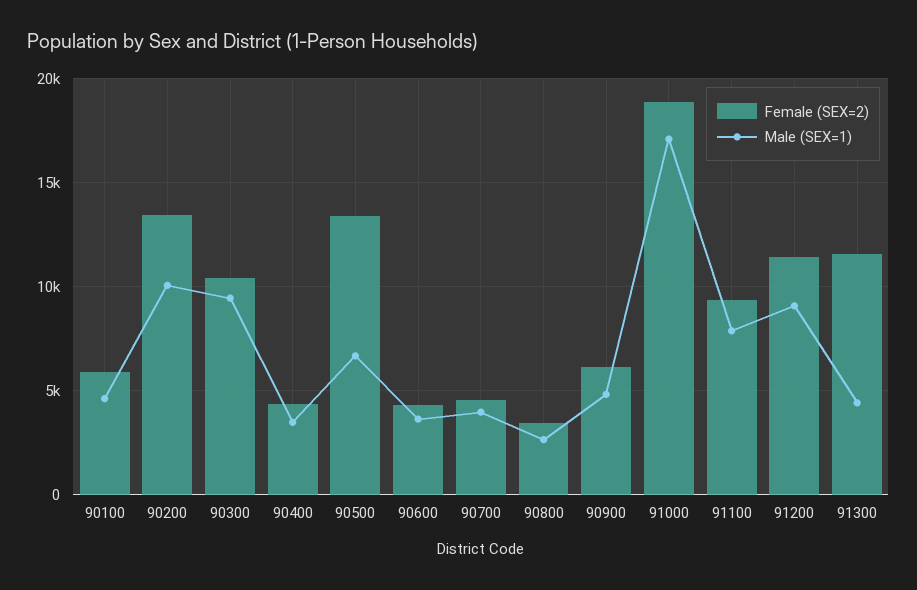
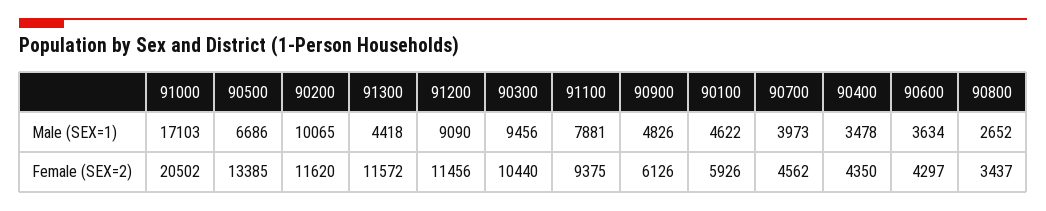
Female (SEX=2), 90200: 13500 -> 11620
Female (SEX=2), 91000: 19000 -> 20502

